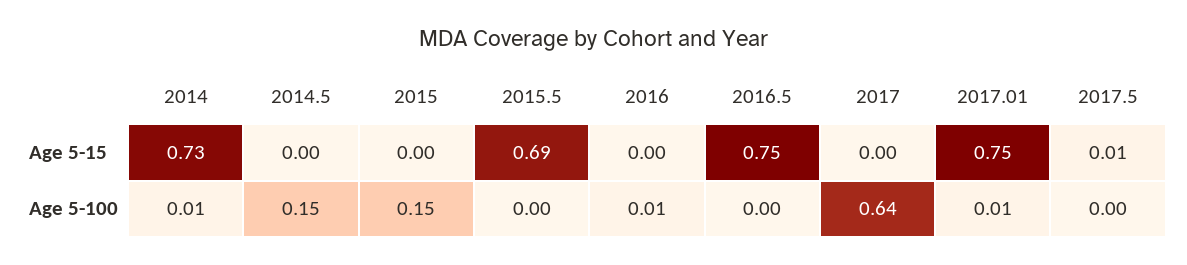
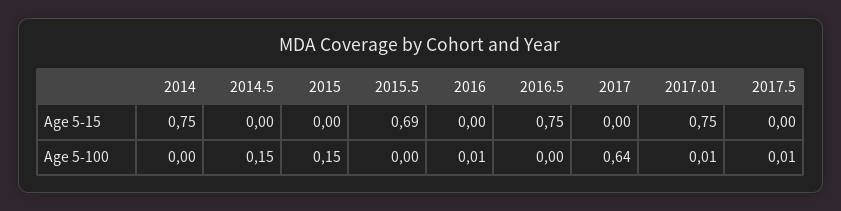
2014, Age 5-15: 0.73 -> 0.75
2017.5, Age 5-15: 0.01 -> 0
2014, Age 5-100: 0.01 -> 0
2017.5, Age 5-100: 0 -> 0.01

